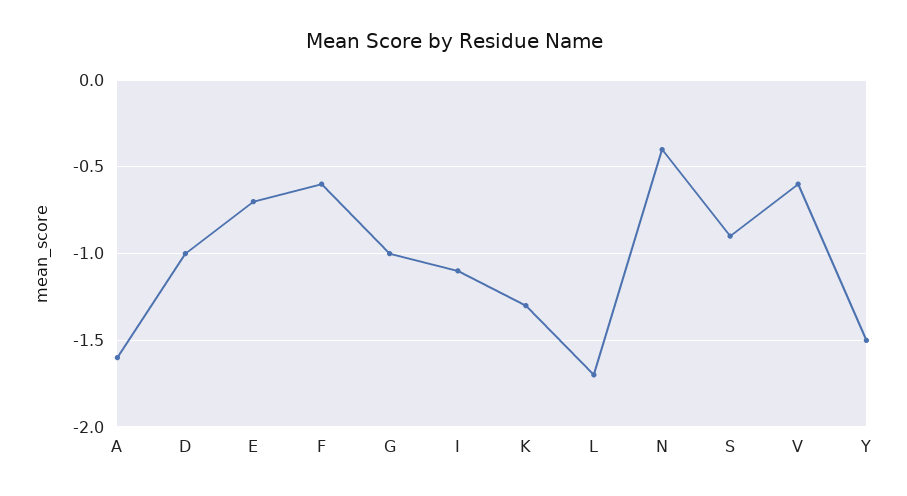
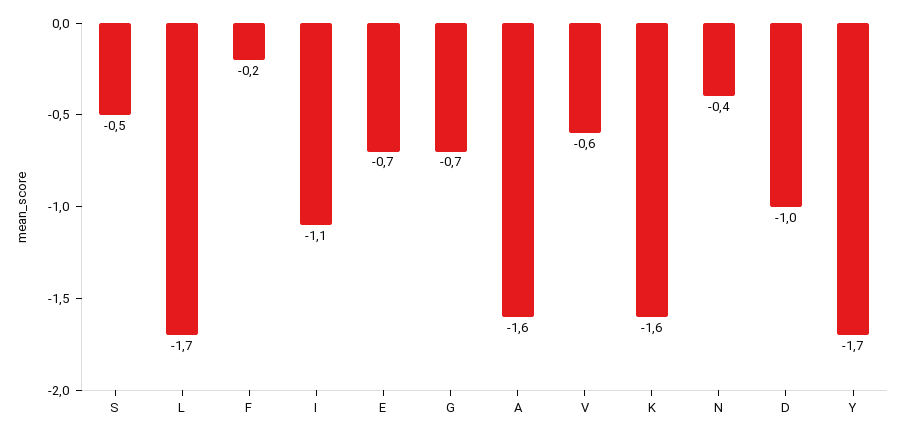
F: -0.6 -> -0.2
G: -1 -> -0.7
K: -1.3 -> -1.6
S: -0.9 -> -0.5
Y: -1.5 -> -1.7

